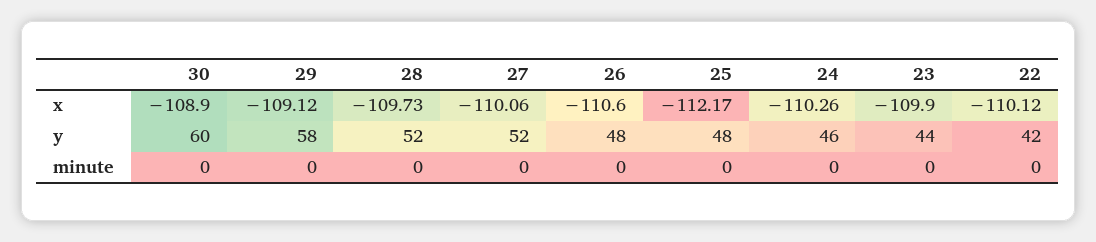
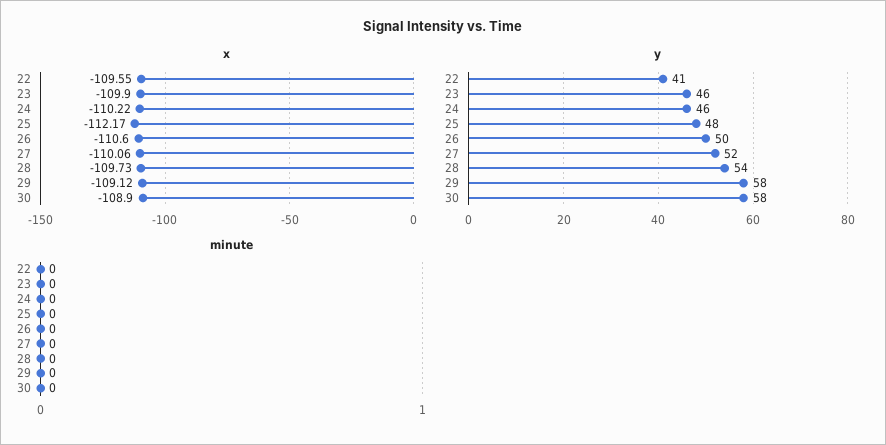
x, 24: -110.26 -> -110.22
x, 22: -110.12 -> -109.55
y, 30: 60 -> 58
y, 28: 52 -> 54
y, 26: 48 -> 50
y, 23: 44 -> 46
y, 22: 42 -> 41

